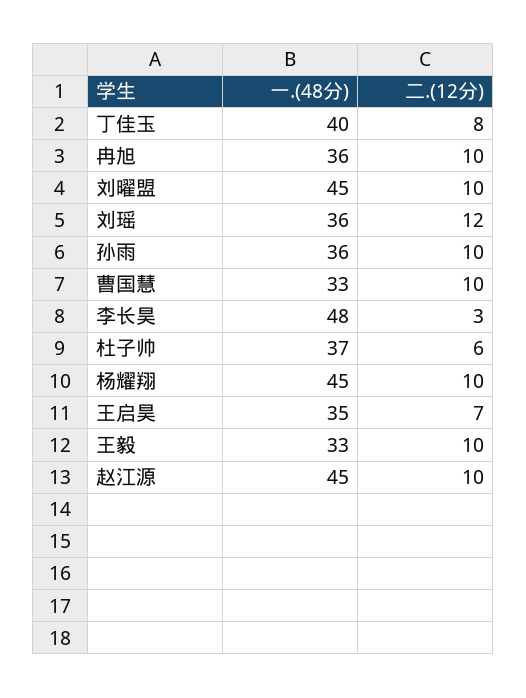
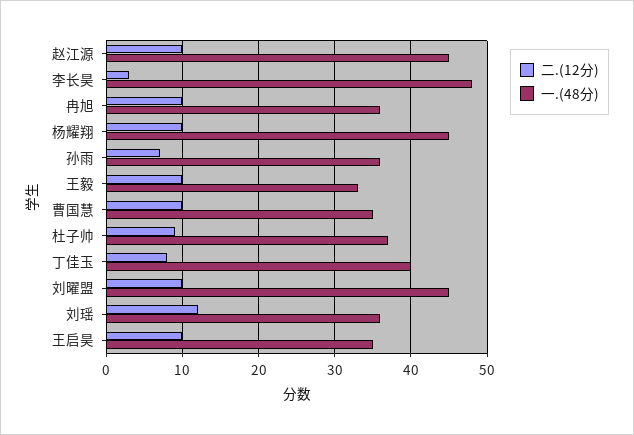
二.(12分), 孙雨: 10 -> 7
一.(48分), 曹国慧: 33 -> 35
二.(12分), 杜子帅: 6 -> 9
二.(12分), 王启昊: 7 -> 10

